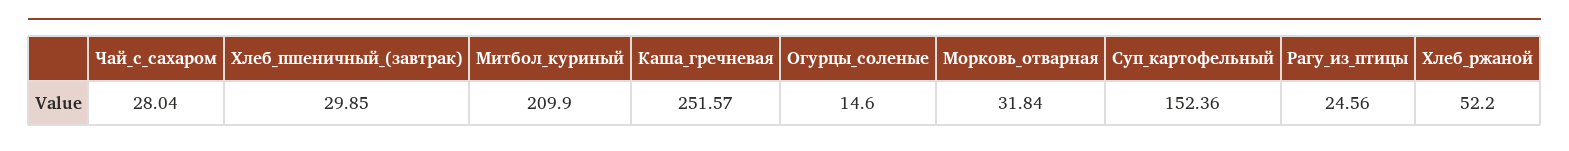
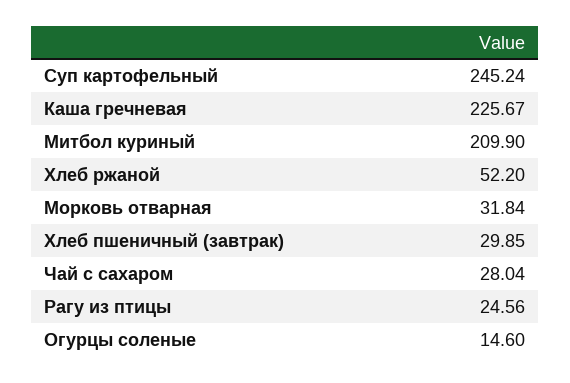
Каша_гречневая: 251.57 -> 225.67
Суп_картофельный: 152.36 -> 245.24

